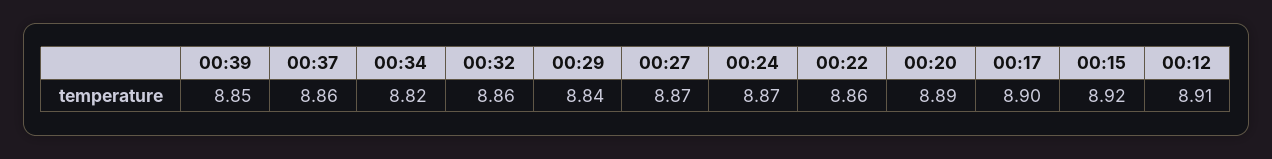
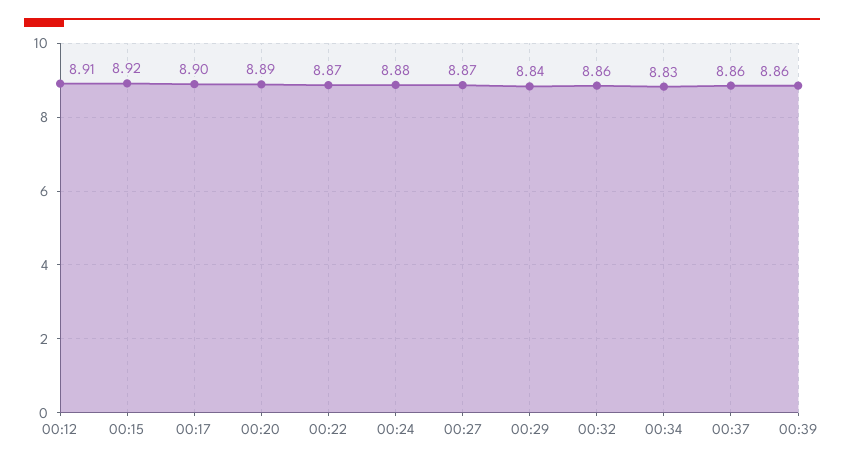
00:39: 8.85 -> 8.86
00:34: 8.82 -> 8.83
00:24: 8.87 -> 8.88
00:22: 8.86 -> 8.87

